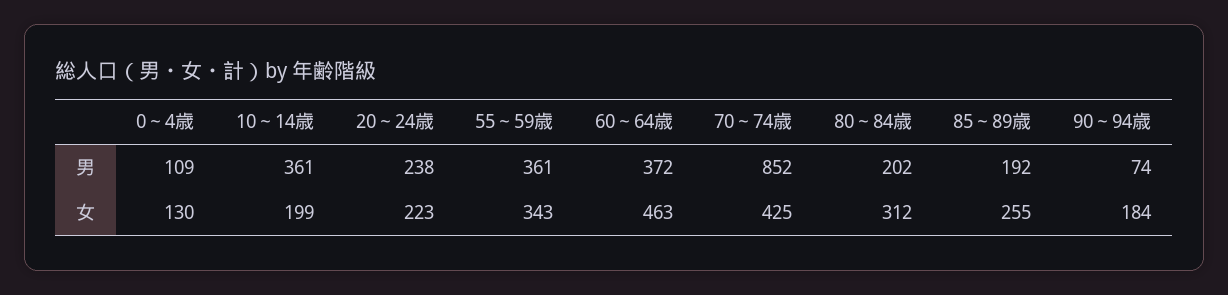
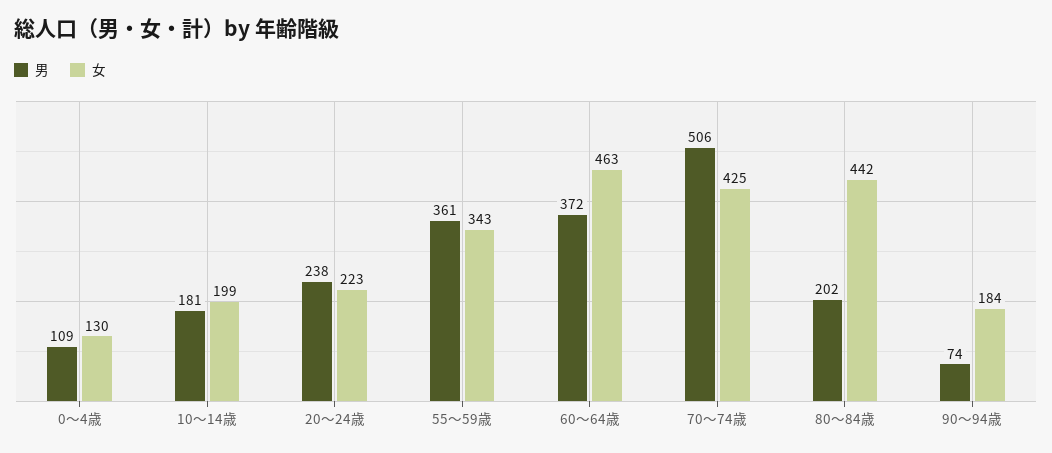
男, 10～14歳: 361 -> 181
男, 70～74歳: 852 -> 506
男, 85～89歳: 192 -> none
女, 80～84歳: 312 -> 442
女, 85～89歳: 255 -> none

